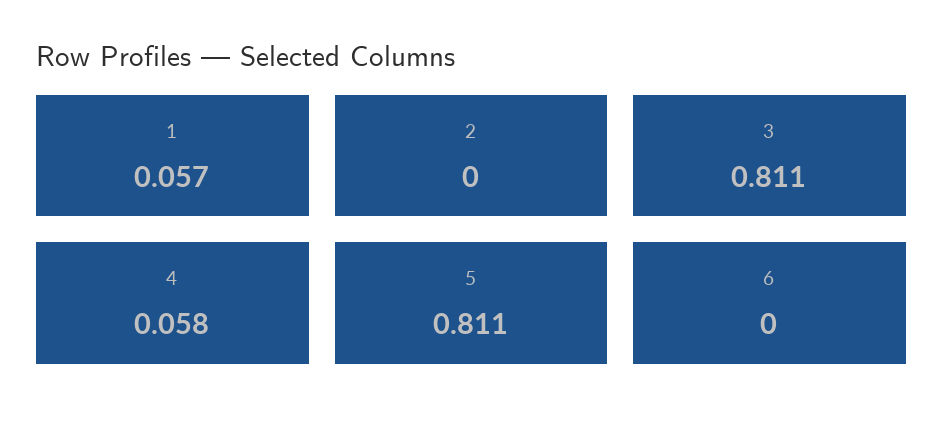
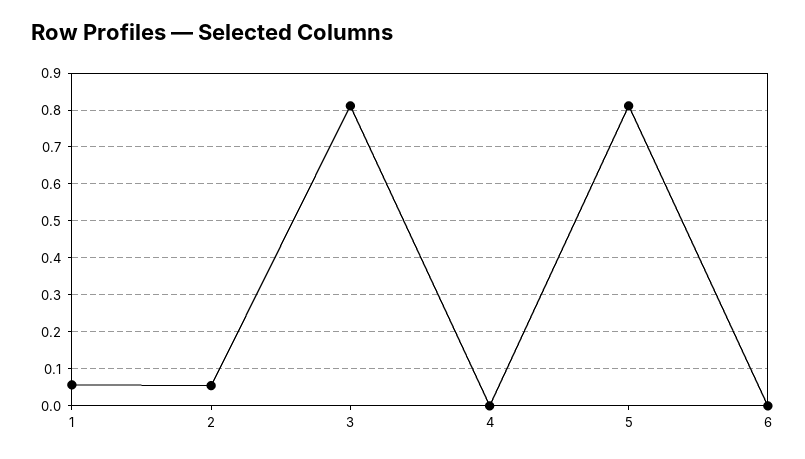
2: 0 -> 0.06
4: 0.058 -> 0

